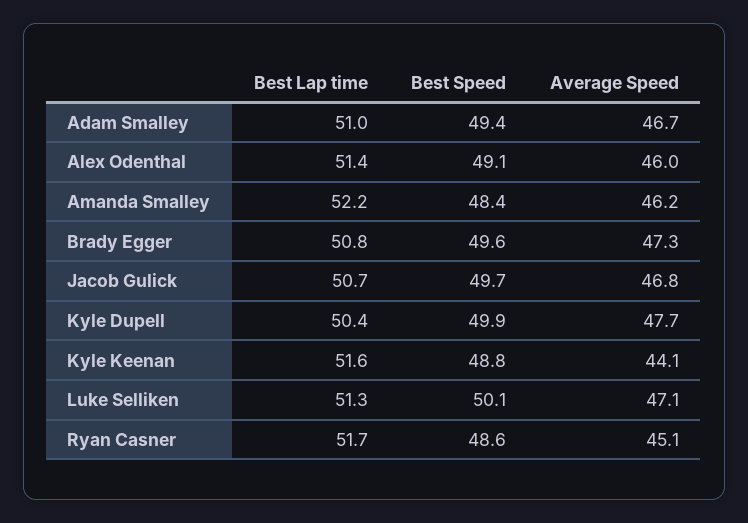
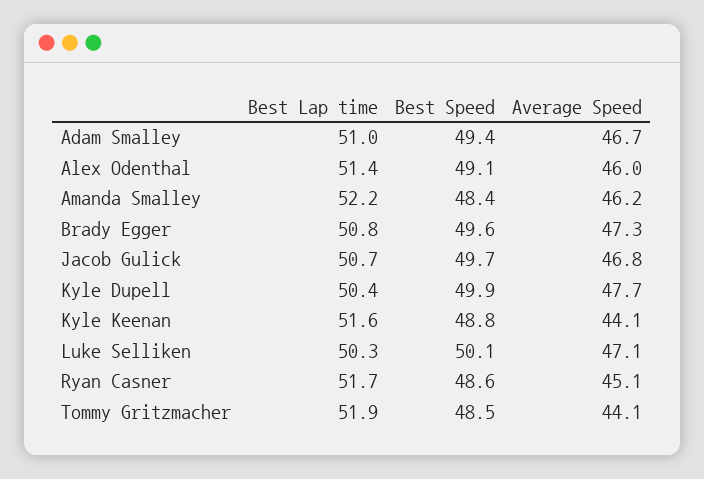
Best Lap time, Luke Selliken: 51.3 -> 50.3
Best Lap time, Tommy Gritzmacher: none -> 51.9
Best Speed, Tommy Gritzmacher: none -> 48.5
Average Speed, Tommy Gritzmacher: none -> 44.1

